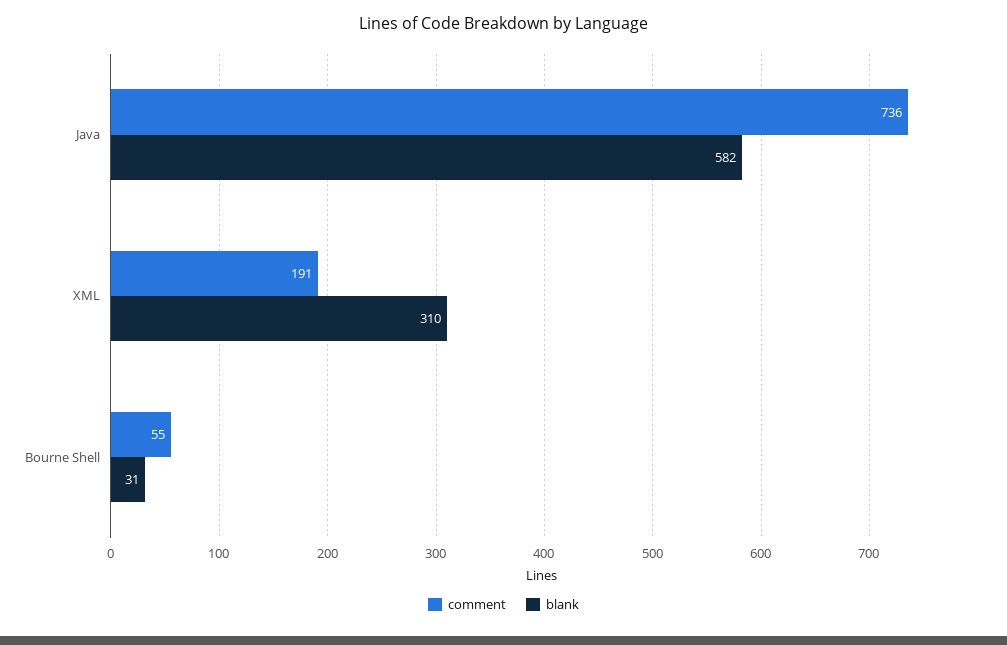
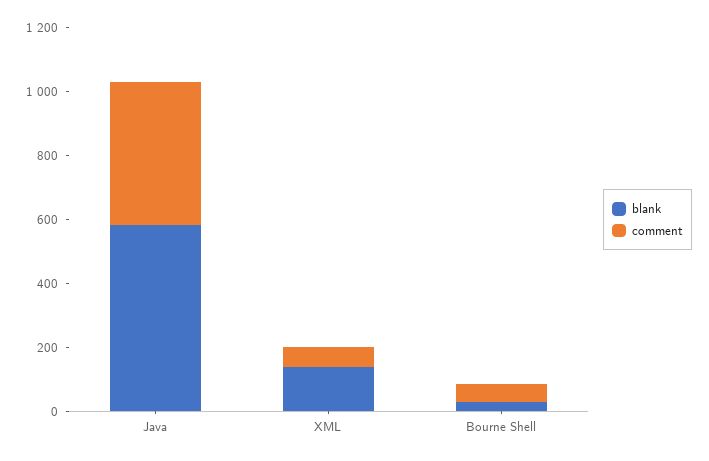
comment, Java: 736 -> 450
comment, XML: 191 -> 50
blank, XML: 310 -> 150

